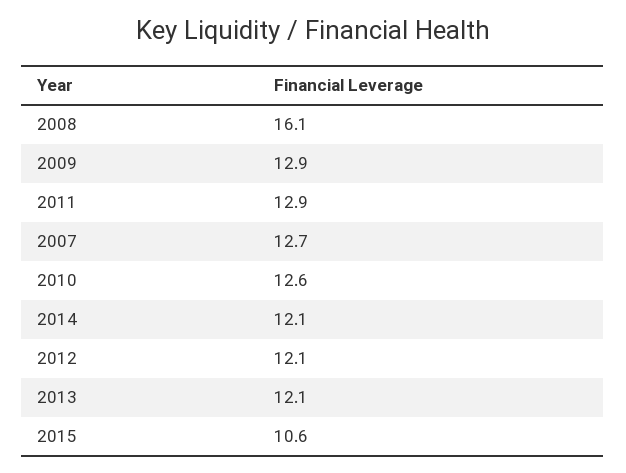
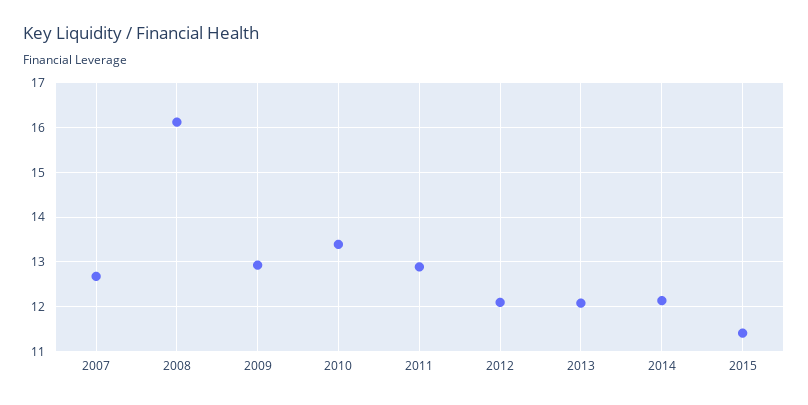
2010: 12.6 -> 13.4
2015: 10.6 -> 11.4

